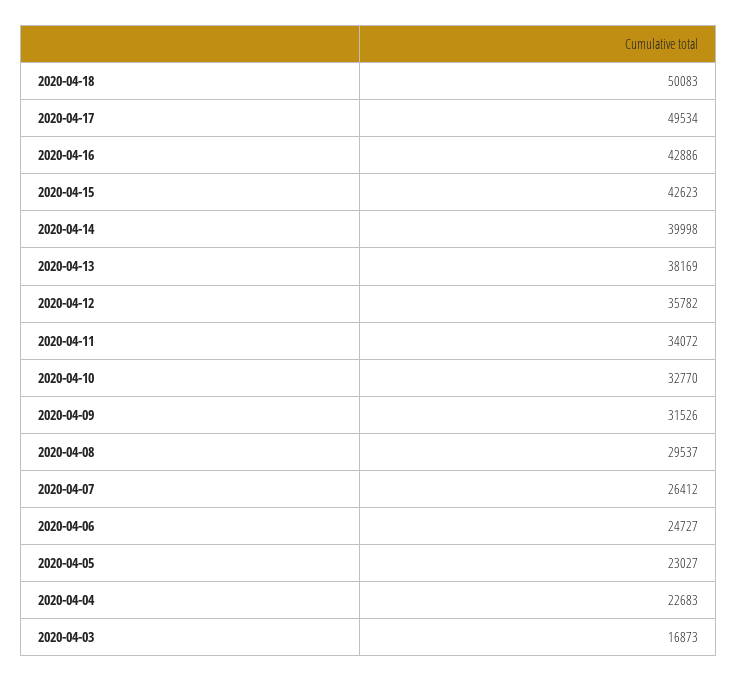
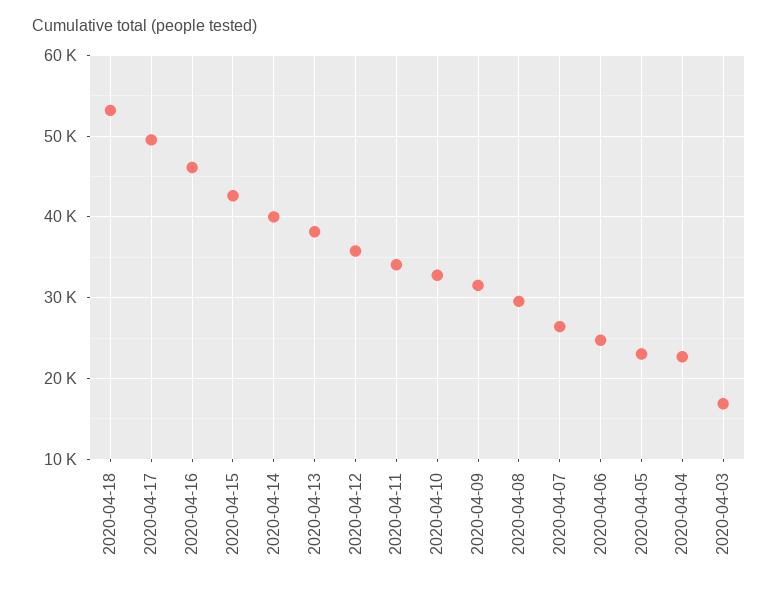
2020-04-18: 50083 -> 53000
2020-04-16: 42886 -> 46000

